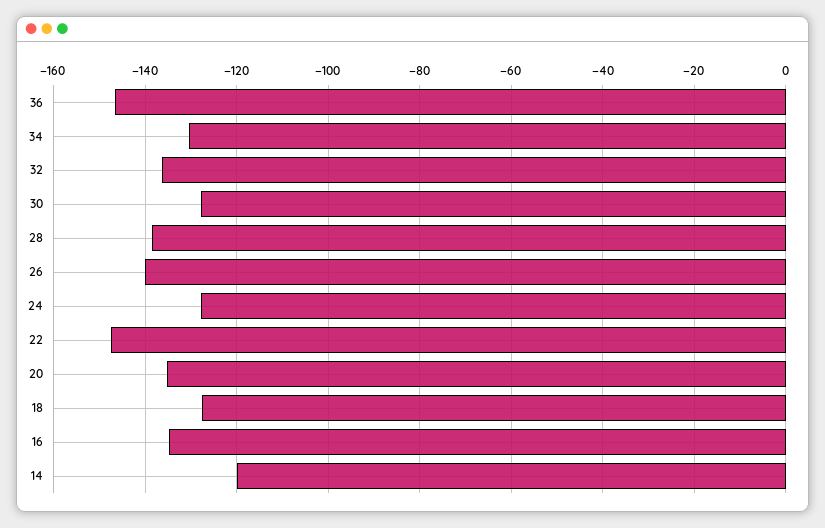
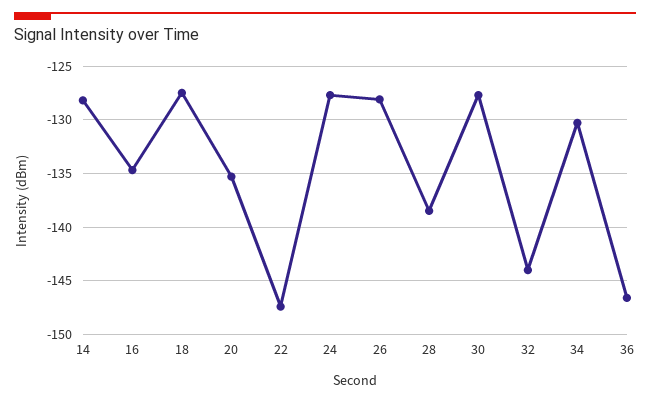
32: -136 -> -144
26: -140 -> -128
14: -120 -> -128

